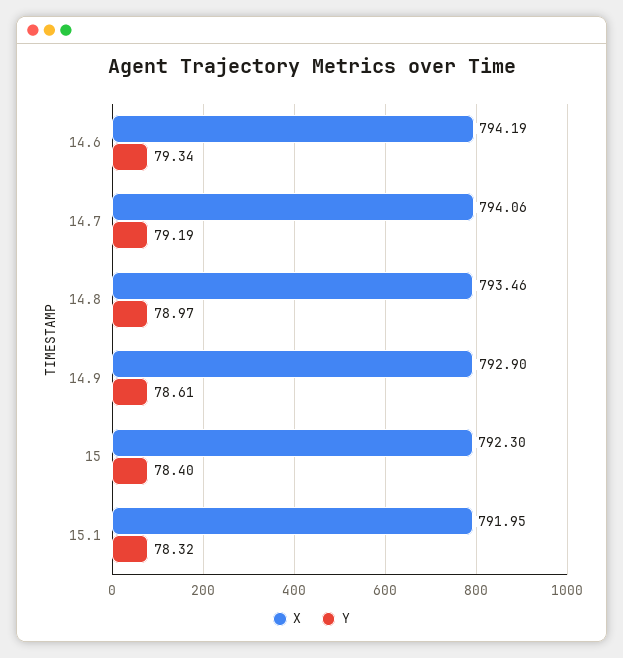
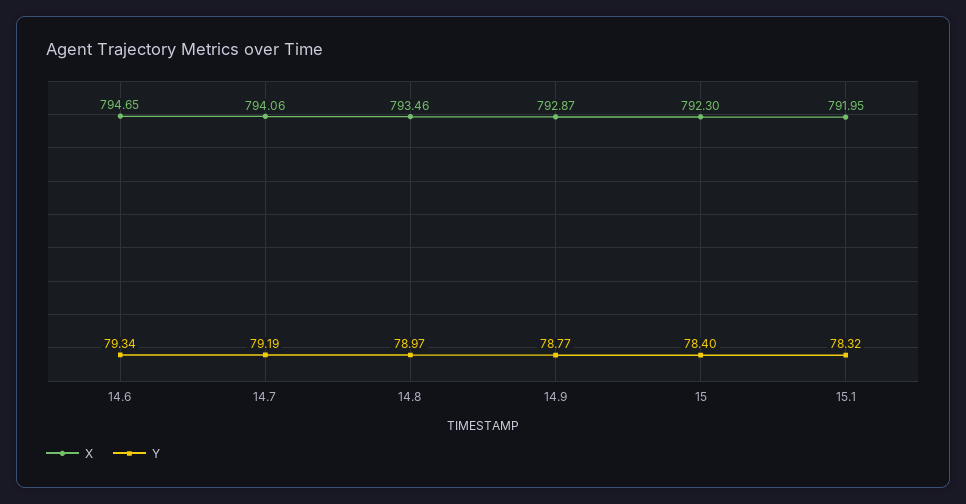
X, 14.6: 794.19 -> 794.65
X, 14.9: 792.9 -> 792.87
Y, 14.9: 78.61 -> 78.77

